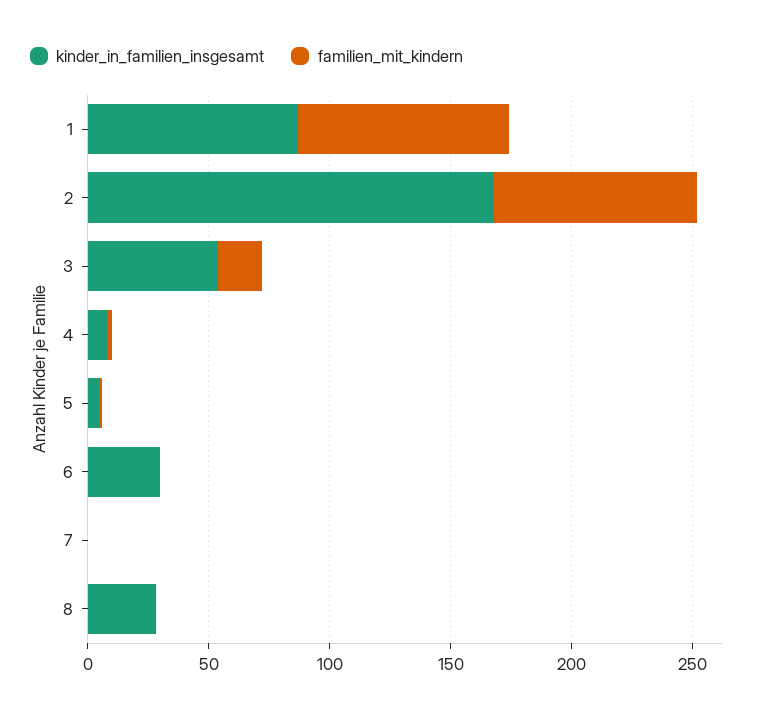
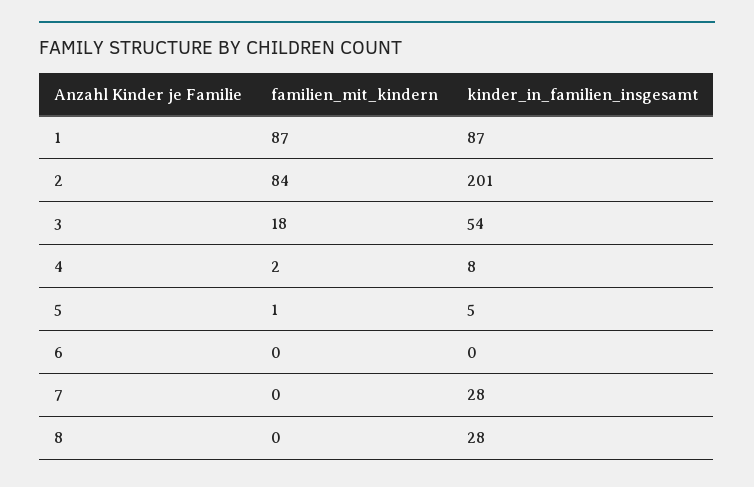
kinder_in_familien_insgesamt, 2: 170 -> 201
kinder_in_familien_insgesamt, 6: 30 -> 0
kinder_in_familien_insgesamt, 7: 0 -> 28

